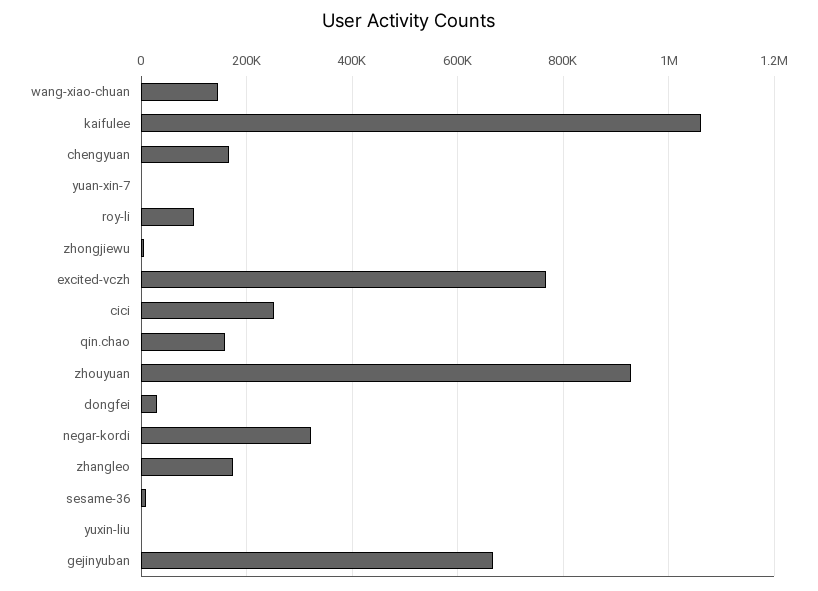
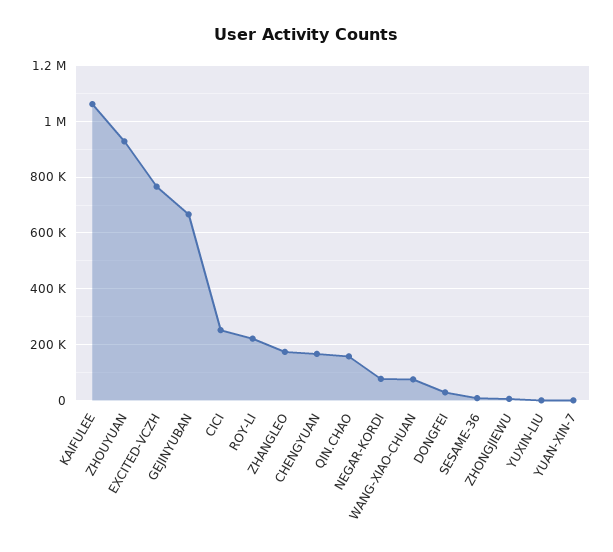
wang-xiao-chuan: 140000 -> 75000
roy-li: 100000 -> 225000
negar-kordi: 320000 -> 75000

